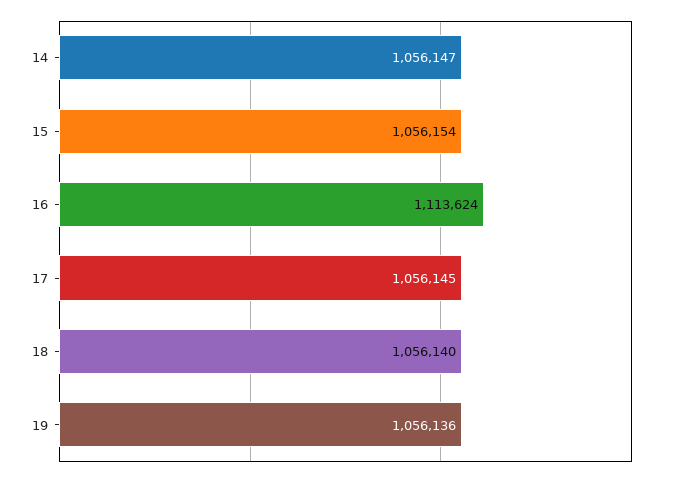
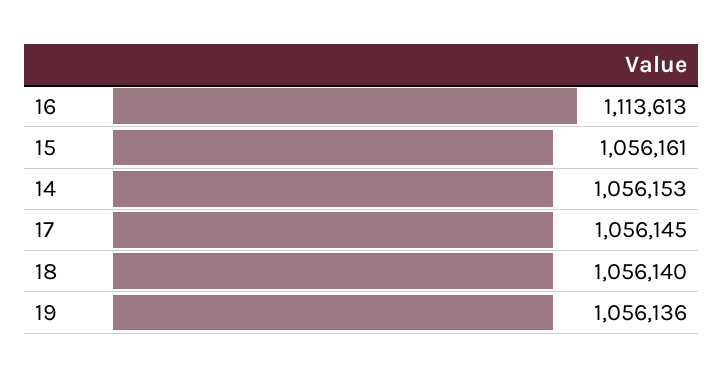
14: 1056147 -> 1056153
15: 1056154 -> 1056161
16: 1113624 -> 1113613

